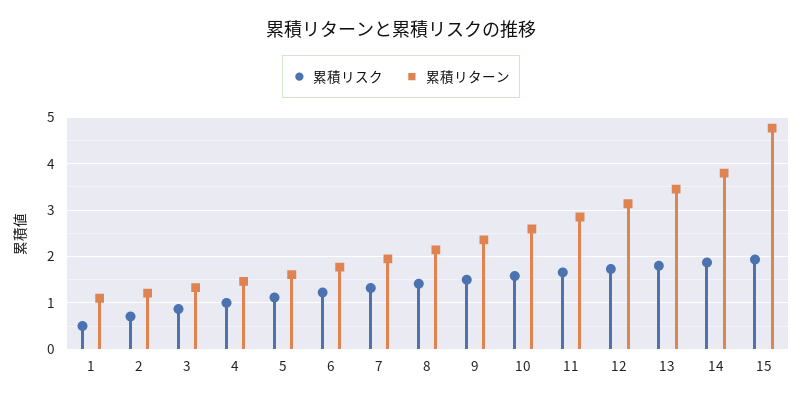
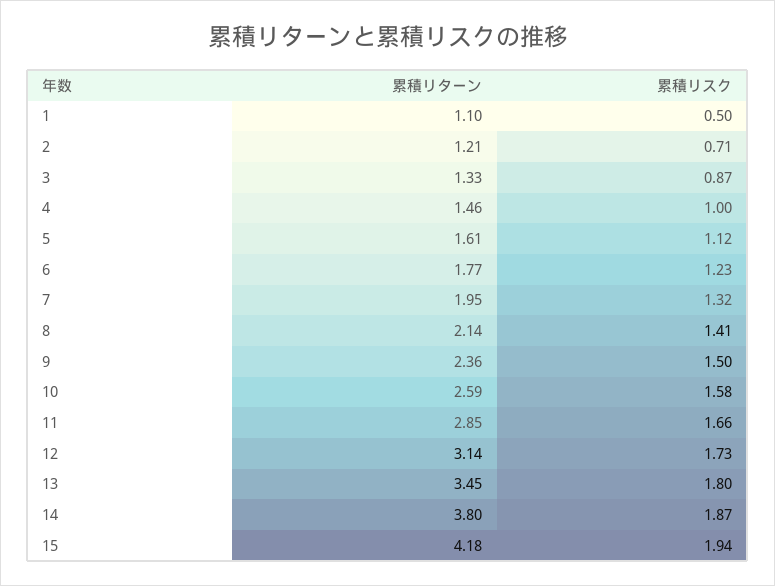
累積リターン, 15: 4.8 -> 4.18

